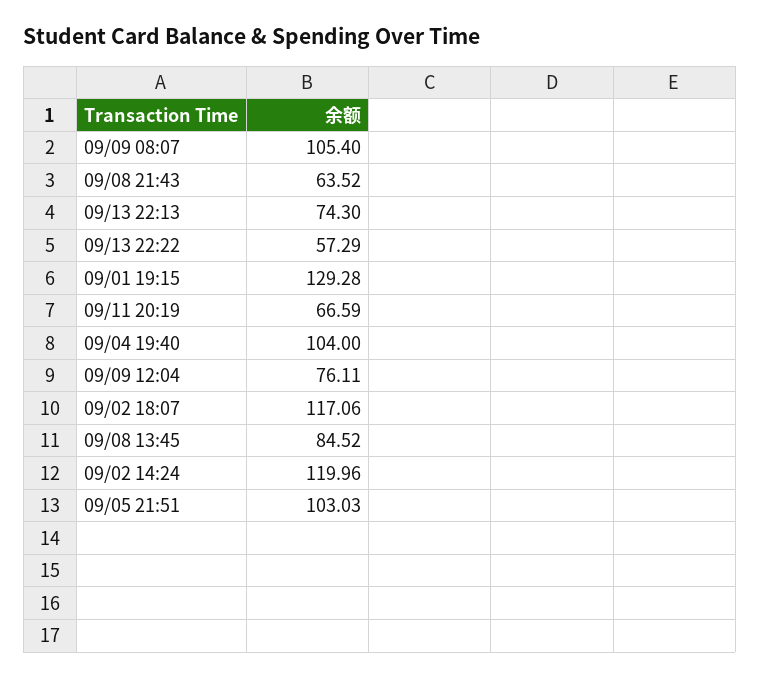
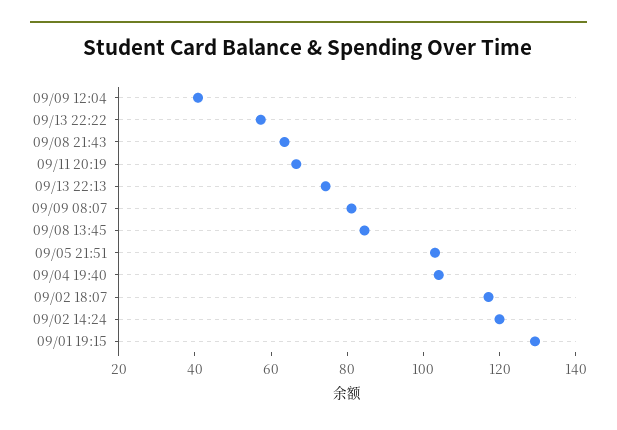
09/09 08:07: 105.4 -> 80
09/09 12:04: 76.11 -> 40

